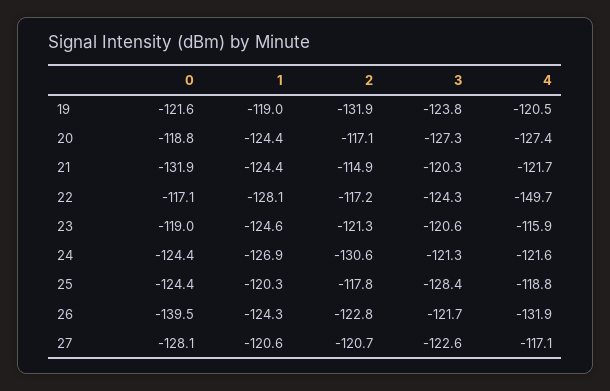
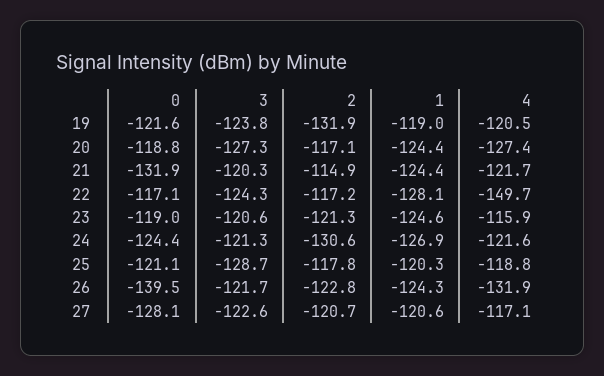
0, 25: -124.4 -> -121.1
3, 25: -128.4 -> -128.7

